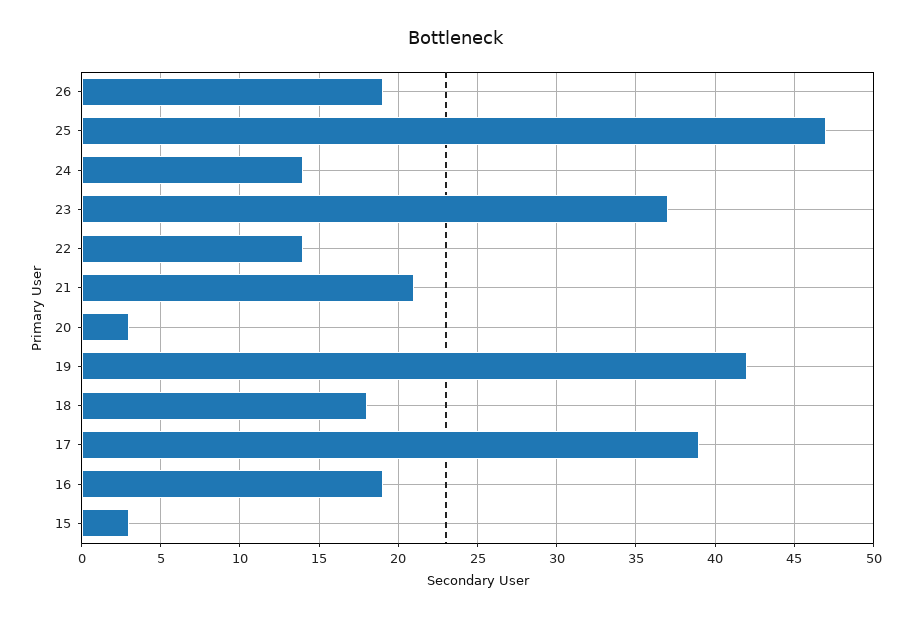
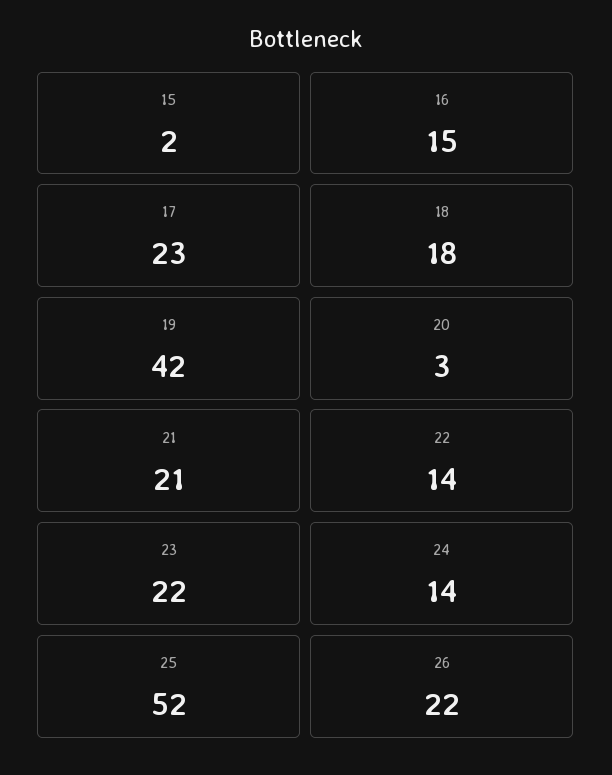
26: 19 -> 22
25: 47 -> 52
23: 37 -> 22
17: 39 -> 23
16: 19 -> 15
15: 3 -> 2

